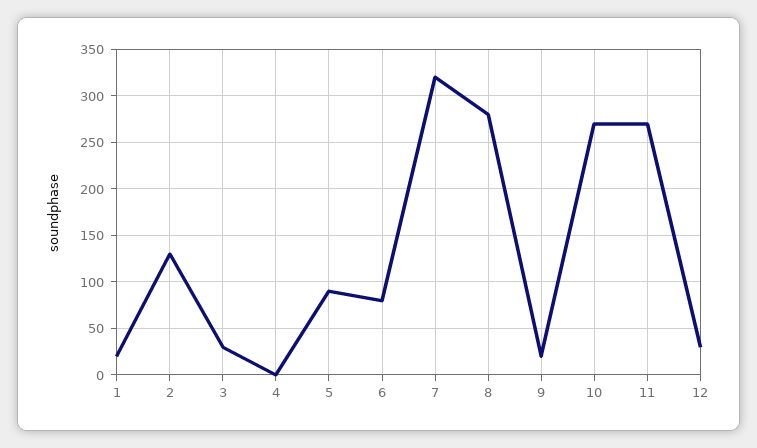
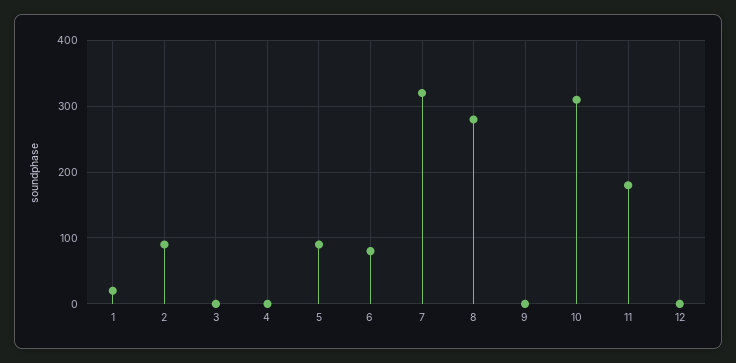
2: 130 -> 90
3: 30 -> 0
9: 20 -> 0
10: 270 -> 310
11: 270 -> 180
12: 30 -> 0

